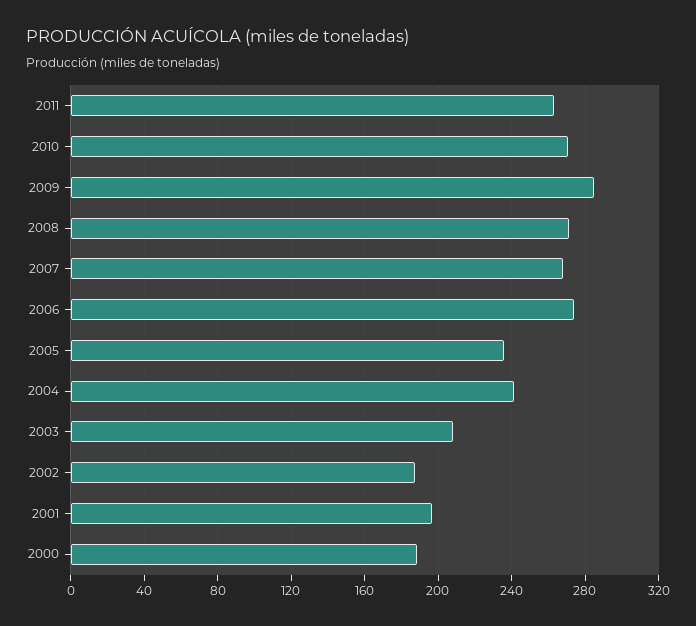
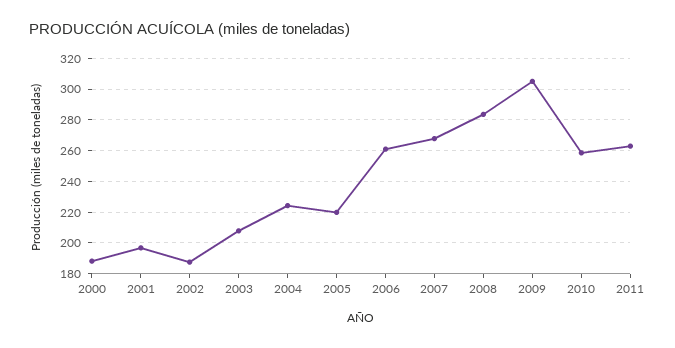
2010: 270 -> 260
2009: 285 -> 305
2008: 270 -> 285
2006: 275 -> 260
2005: 235 -> 220
2004: 240 -> 225

